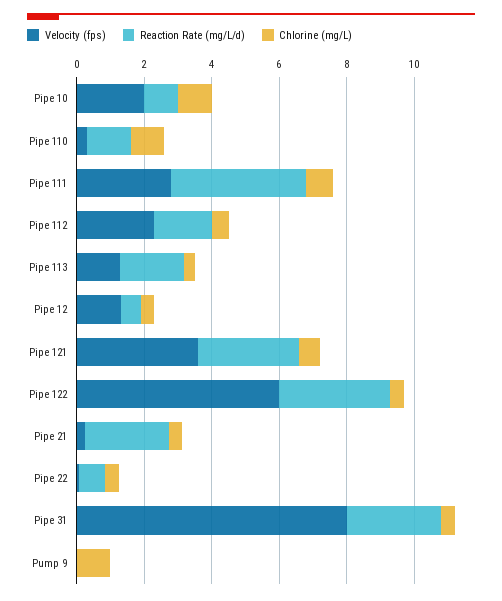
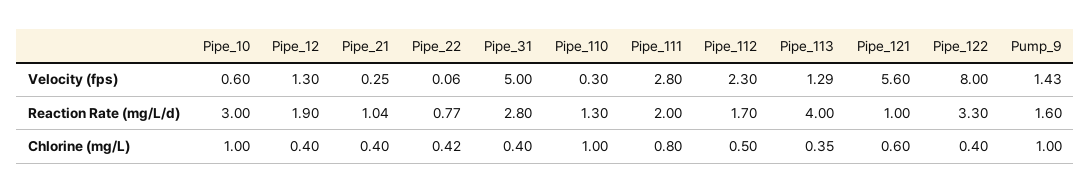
Velocity (fps), Pipe 10: 2 -> 0.6
Reaction Rate (mg/L/d), Pipe 10: 1 -> 3
Reaction Rate (mg/L/d), Pipe 111: 4 -> 2
Reaction Rate (mg/L/d), Pipe 113: 2 -> 4
Reaction Rate (mg/L/d), Pipe 12: 0.5 -> 1.9
Velocity (fps), Pipe 121: 3.5 -> 5.6
Reaction Rate (mg/L/d), Pipe 121: 3 -> 1
Velocity (fps), Pipe 122: 6 -> 8
Reaction Rate (mg/L/d), Pipe 21: 2.5 -> 1.04
Velocity (fps), Pipe 31: 8 -> 5
Velocity (fps), Pump 9: 0 -> 1.43
Reaction Rate (mg/L/d), Pump 9: 0 -> 1.6

